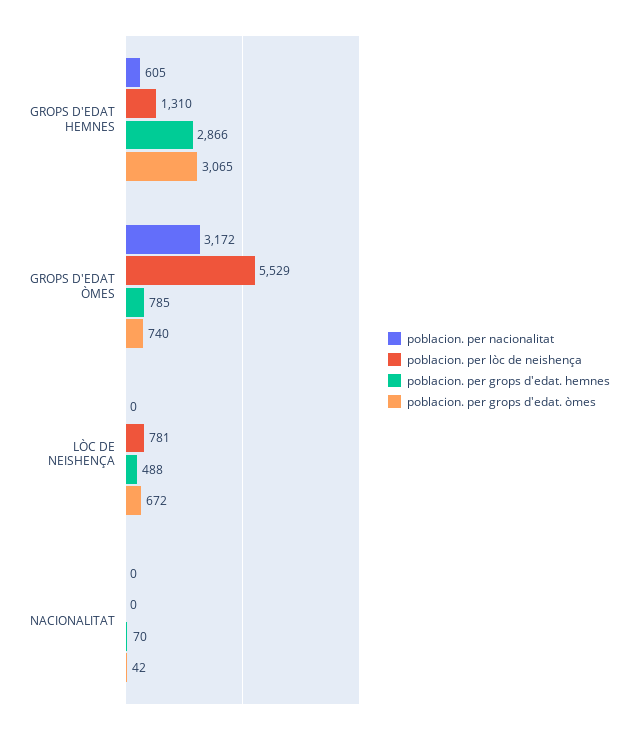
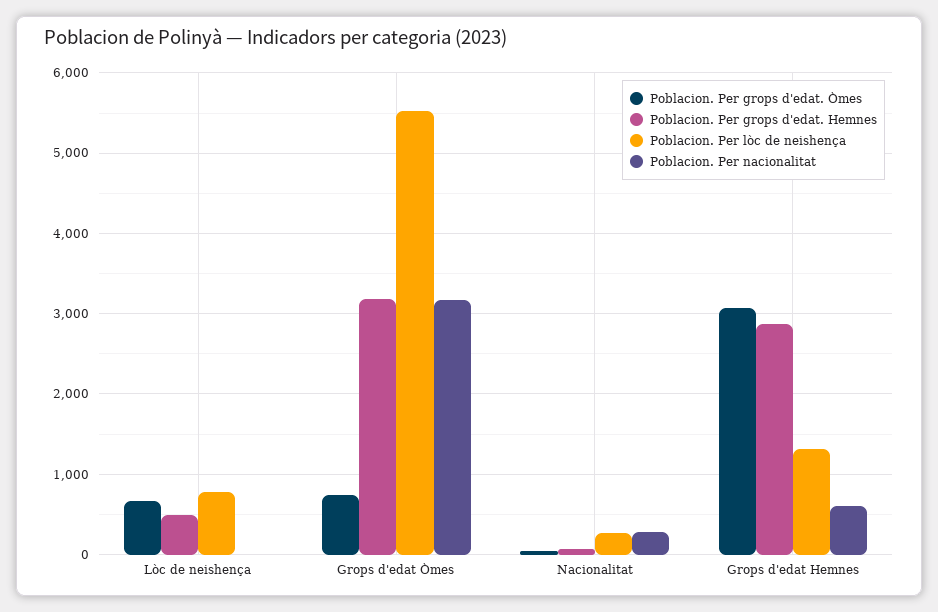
poblacion. per grops d'edat. hemnes, GROPS D'EDAT ÒMES: 785 -> 3200
poblacion. per nacionalitat, NACIONALITAT: 0 -> 300
poblacion. per lòc de neishença, NACIONALITAT: 0 -> 300

